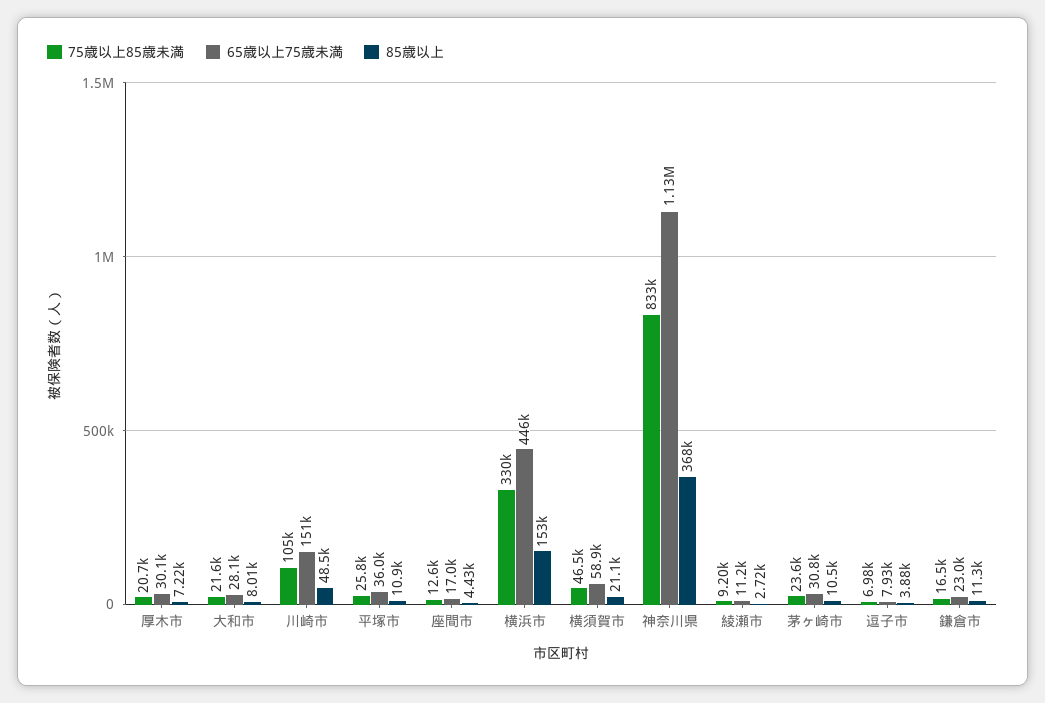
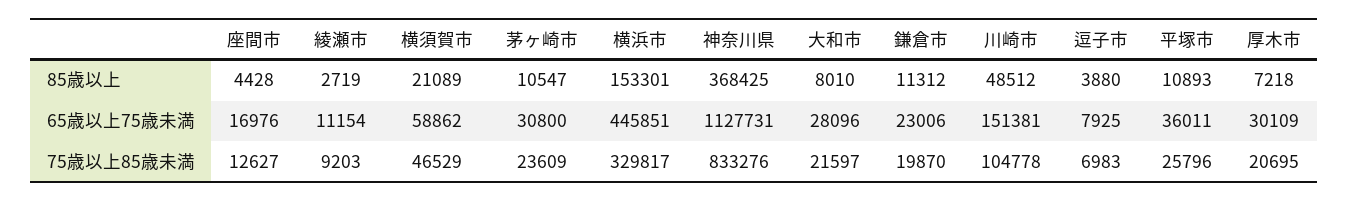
75歳以上85歳未満, 鎌倉市: 16500 -> 19870

